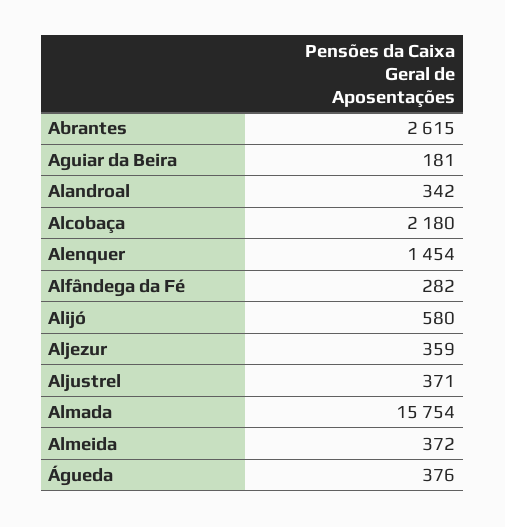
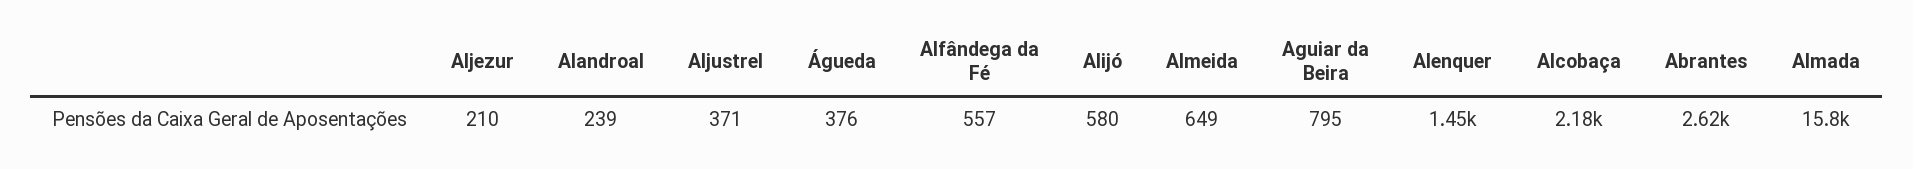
Aguiar da Beira: 181 -> 795
Alandroal: 342 -> 239
Alfândega da Fé: 282 -> 557
Aljezur: 359 -> 210
Almeida: 372 -> 649

